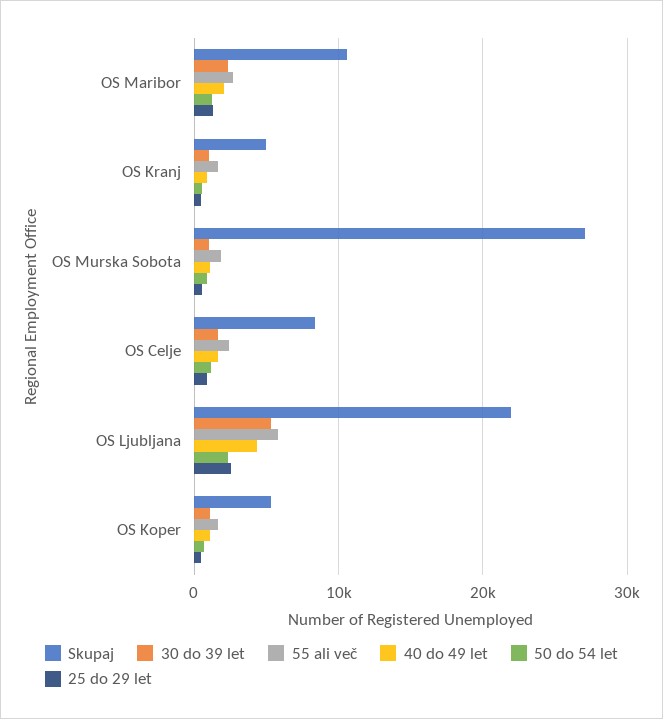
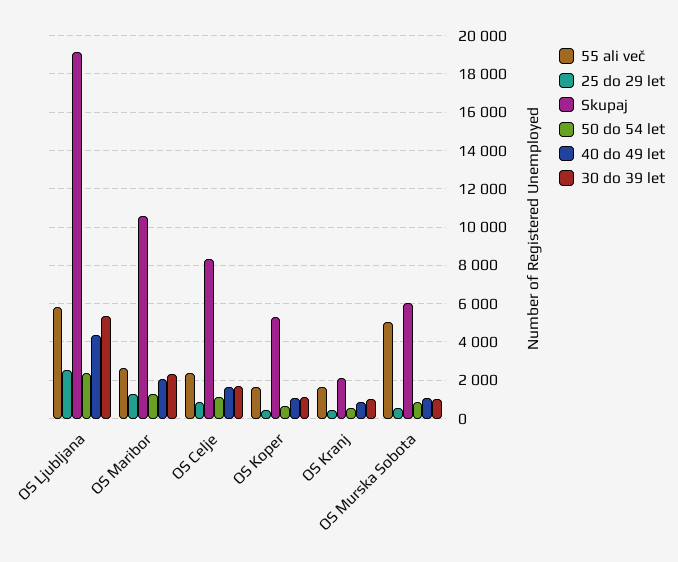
Skupaj, OS Kranj: 5000 -> 2000
Skupaj, OS Murska Sobota: 27000 -> 6000
55 ali več, OS Murska Sobota: 2000 -> 5000
Skupaj, OS Ljubljana: 22000 -> 19000

